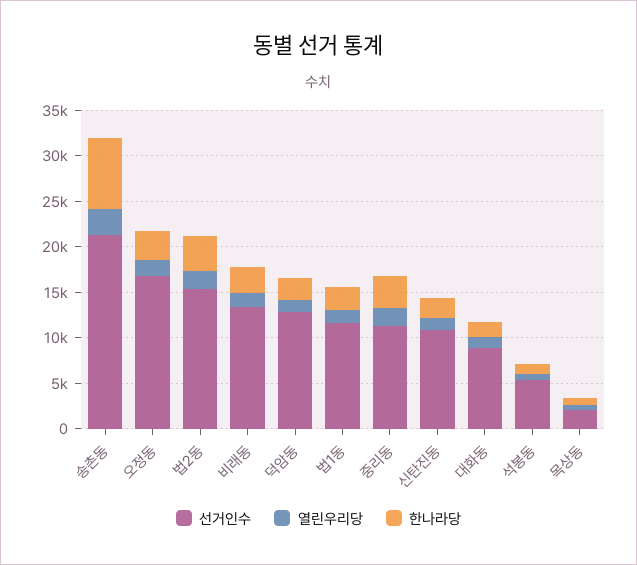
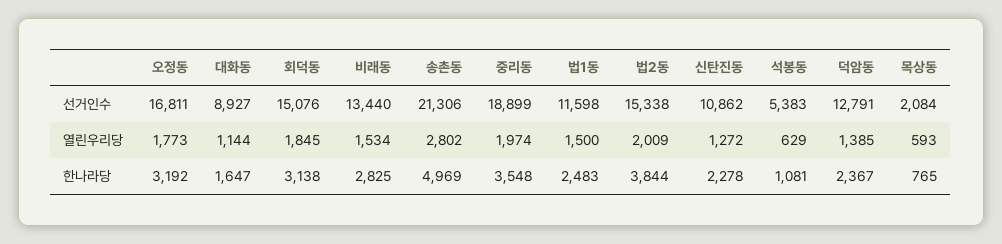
한나라당, 송촌동: 8000 -> 4969
선거인수, 중리동: 11000 -> 18899
선거인수, 회덕동: none -> 15076
열린우리당, 회덕동: none -> 1845
한나라당, 회덕동: none -> 3138

